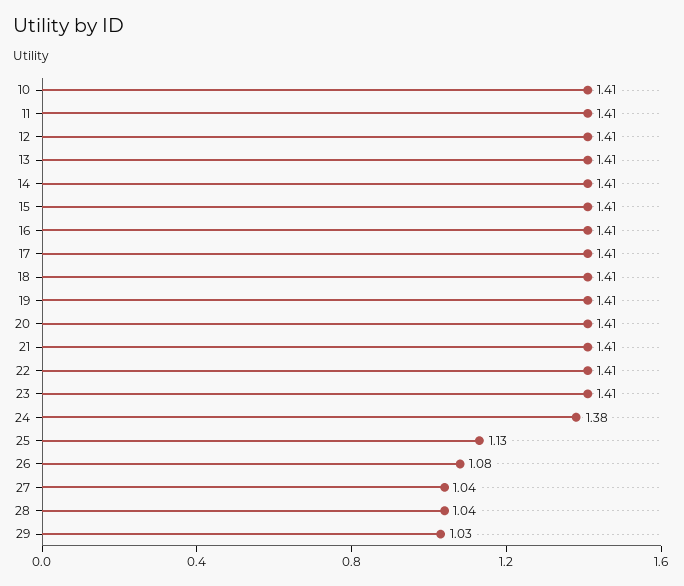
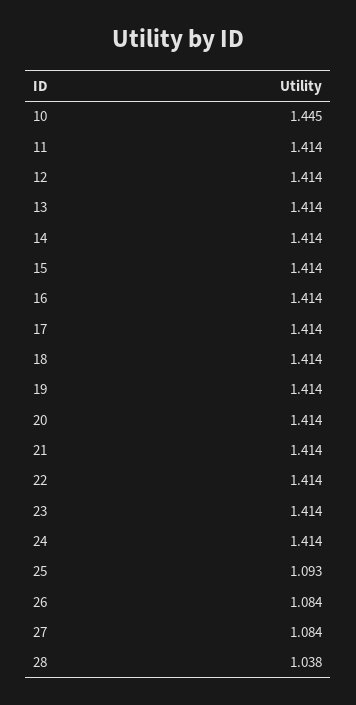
10: 1.41 -> 1.445
24: 1.38 -> 1.414
25: 1.13 -> 1.093
27: 1.04 -> 1.084
29: 1.03 -> none

